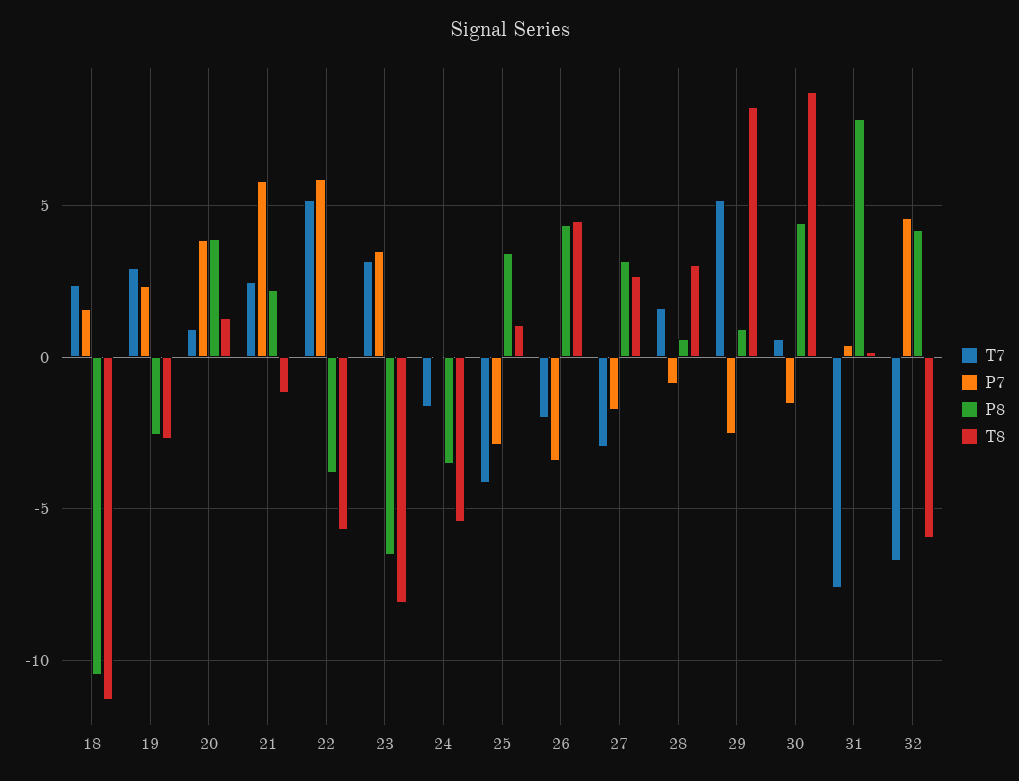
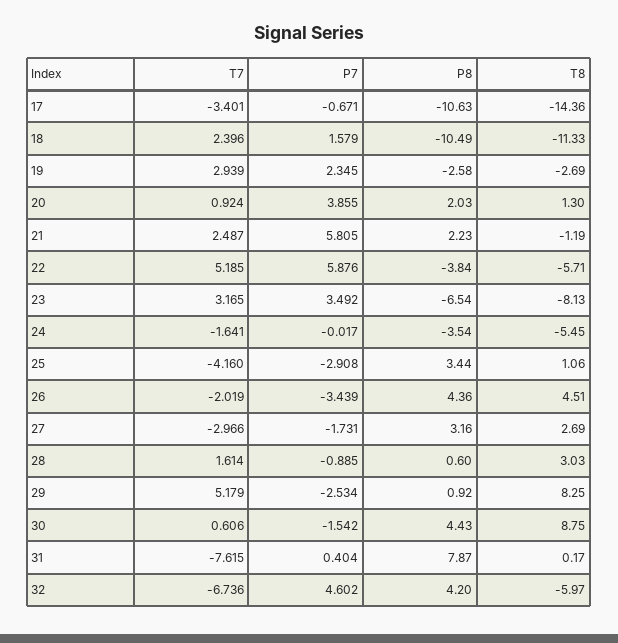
P8, 20: 4 -> 2.03
T7, 17: none -> -3.401
P7, 17: none -> -0.671
P8, 17: none -> -10.63
T8, 17: none -> -14.36

